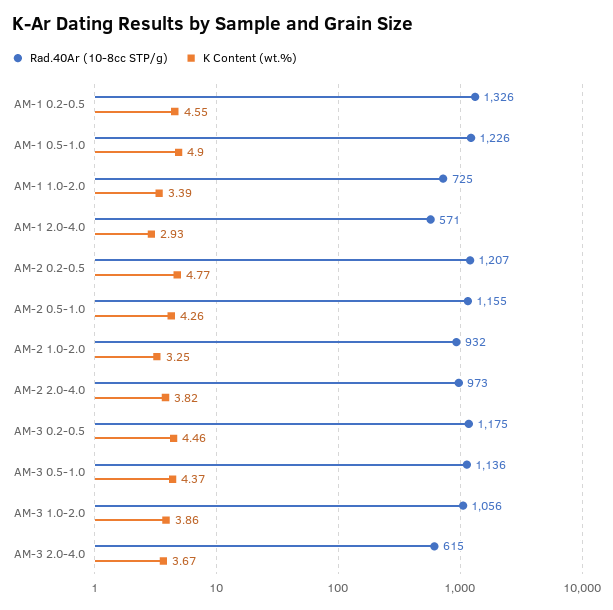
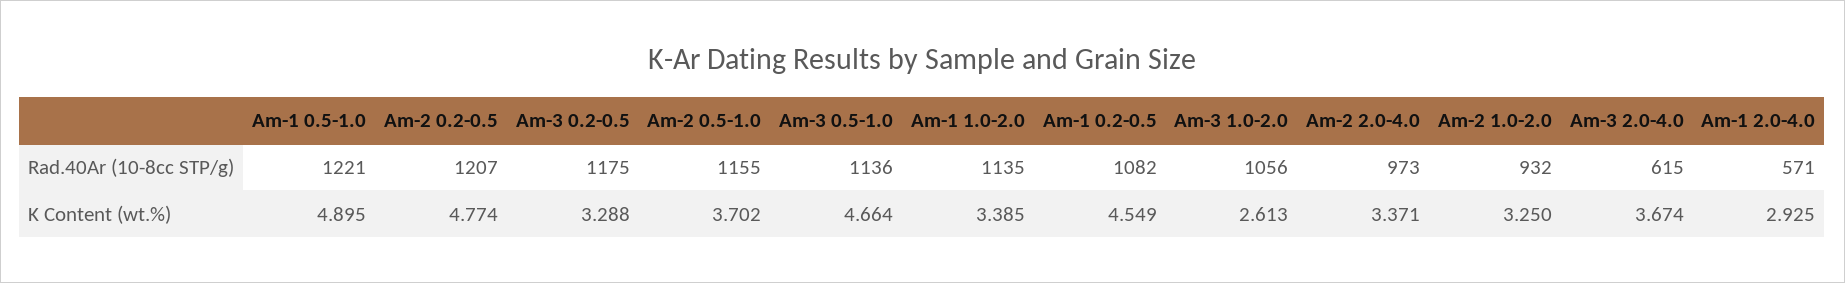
Rad.40Ar (10-8cc STP/g), AM-1 0.2-0.5: 1326 -> 1082
Rad.40Ar (10-8cc STP/g), AM-1 0.5-1.0: 1226 -> 1221
Rad.40Ar (10-8cc STP/g), AM-1 1.0-2.0: 725 -> 1135
K Content (wt.%), AM-2 0.5-1.0: 4.26 -> 3.702
K Content (wt.%), AM-2 2.0-4.0: 3.82 -> 3.371
K Content (wt.%), AM-3 0.2-0.5: 4.46 -> 3.288
K Content (wt.%), AM-3 0.5-1.0: 4.37 -> 4.664
K Content (wt.%), AM-3 1.0-2.0: 3.86 -> 2.613

